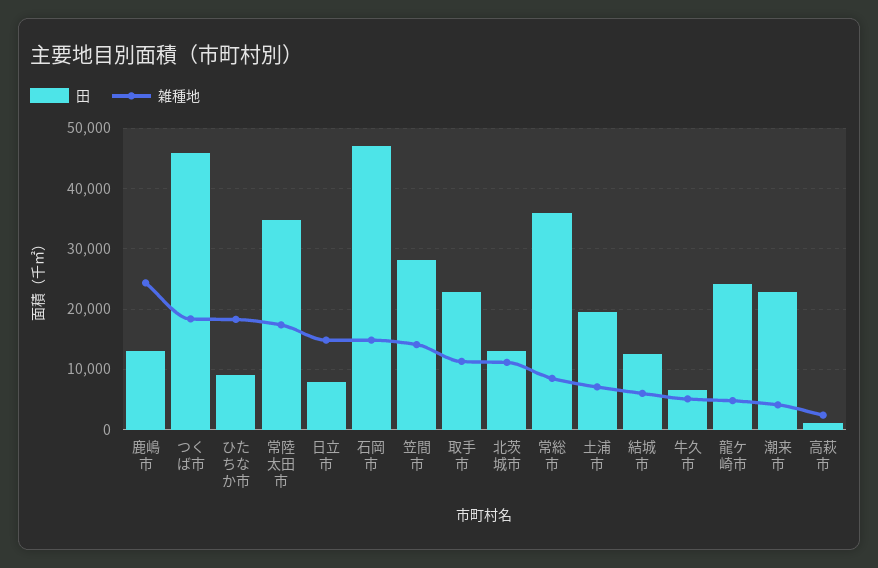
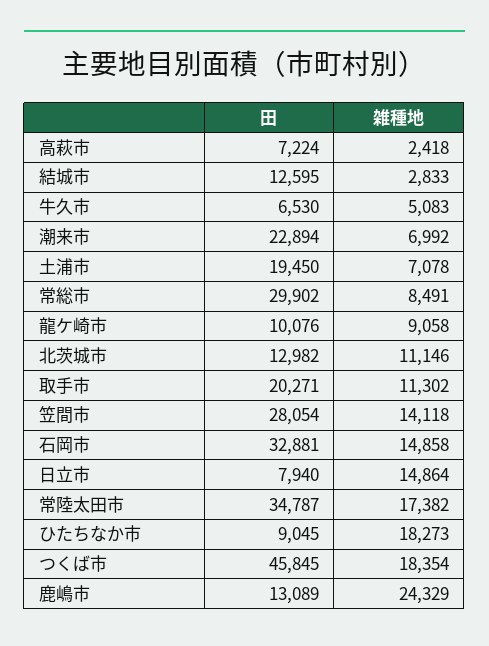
田, 石岡市: 47000 -> 32881
田, 取手市: 23000 -> 20271
田, 常総市: 36000 -> 29902
雑種地, 結城市: 6000 -> 2833
田, 龍ケ崎市: 24000 -> 10076
雑種地, 龍ケ崎市: 5000 -> 9058
雑種地, 潮来市: 4000 -> 6992
田, 高萩市: 1000 -> 7224

